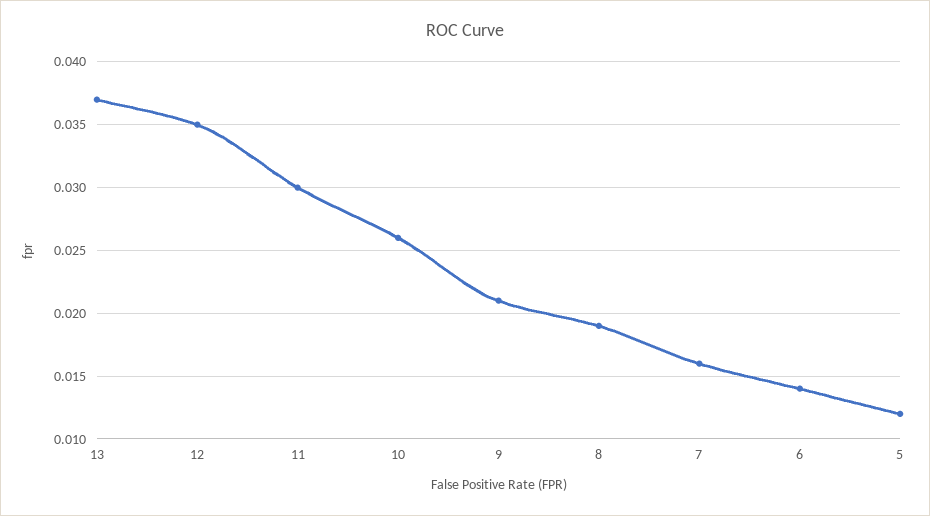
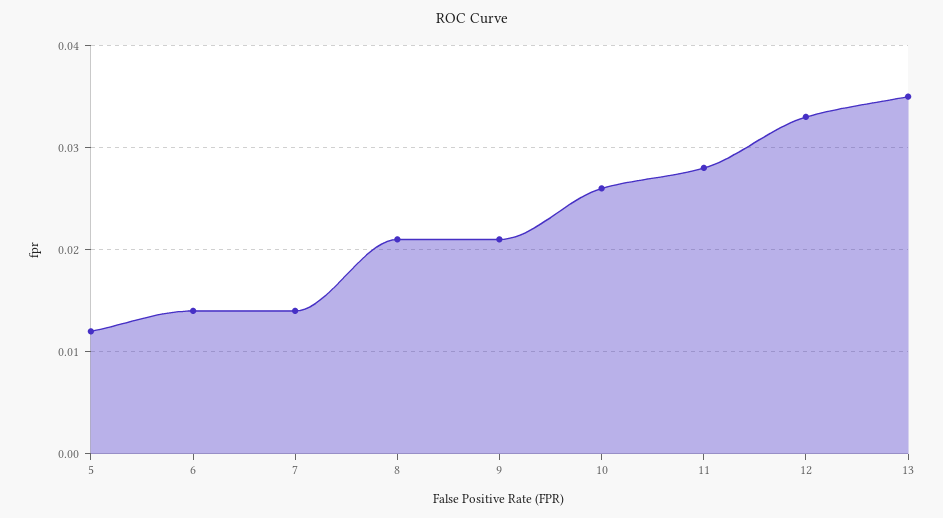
13: 0.037 -> 0.035
12: 0.035 -> 0.033
11: 0.03 -> 0.028
8: 0.019 -> 0.021
7: 0.016 -> 0.014

